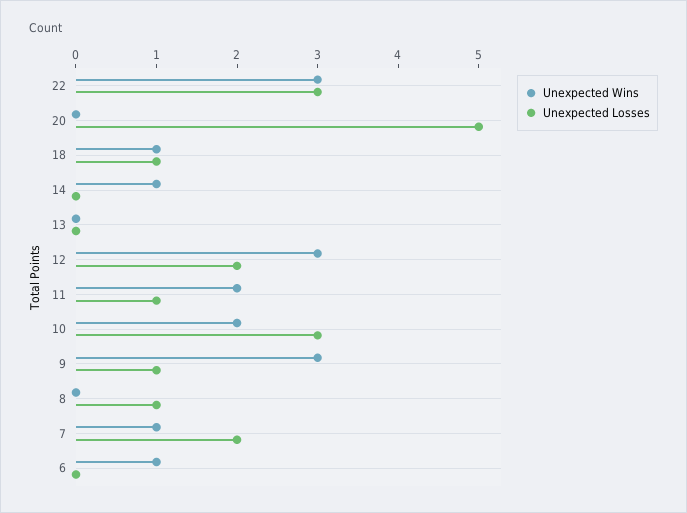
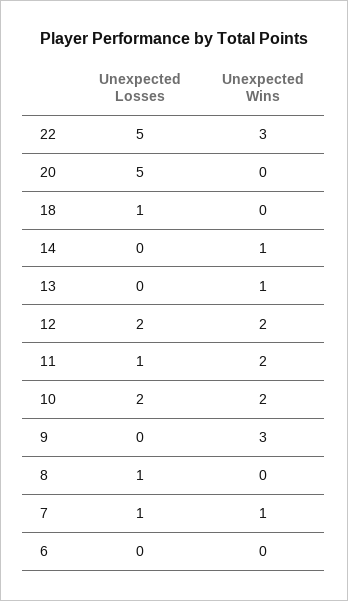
Unexpected Losses, 22: 3 -> 5
Unexpected Wins, 18: 1 -> 0
Unexpected Wins, 13: 0 -> 1
Unexpected Wins, 12: 3 -> 2
Unexpected Losses, 10: 3 -> 2
Unexpected Losses, 9: 1 -> 0
Unexpected Losses, 7: 2 -> 1
Unexpected Wins, 6: 1 -> 0

